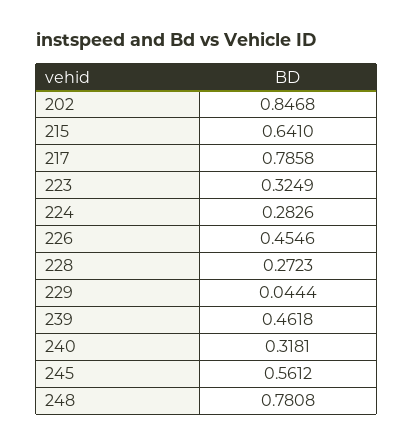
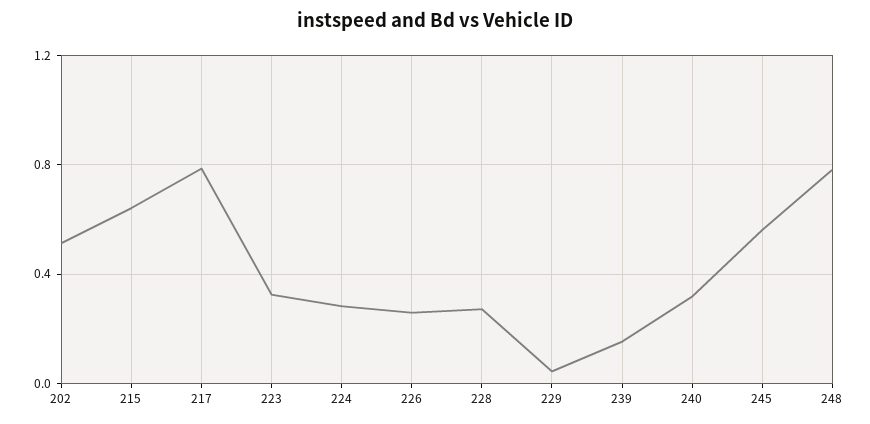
202: 0.8468 -> 0.5
226: 0.4546 -> 0.25
239: 0.4618 -> 0.15

